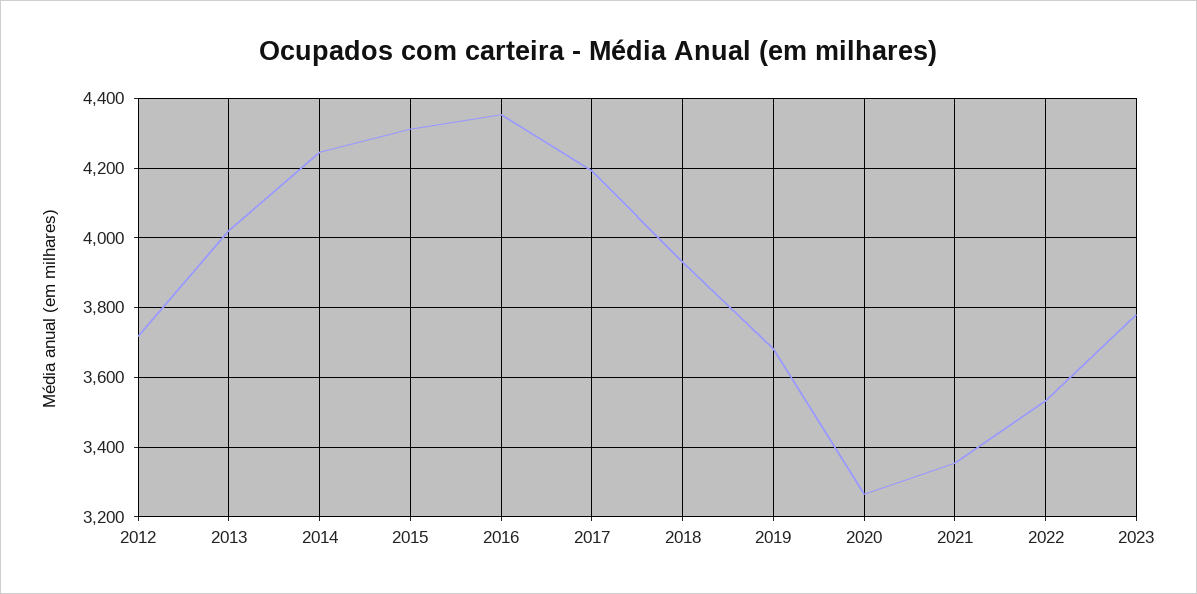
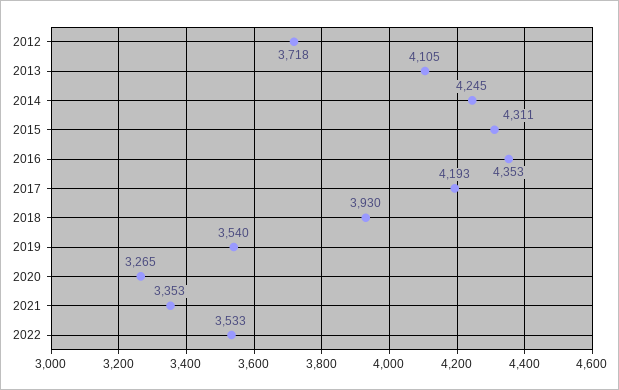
2013: 4020 -> 4105
2019: 3680 -> 3540
2023: 3780 -> none

